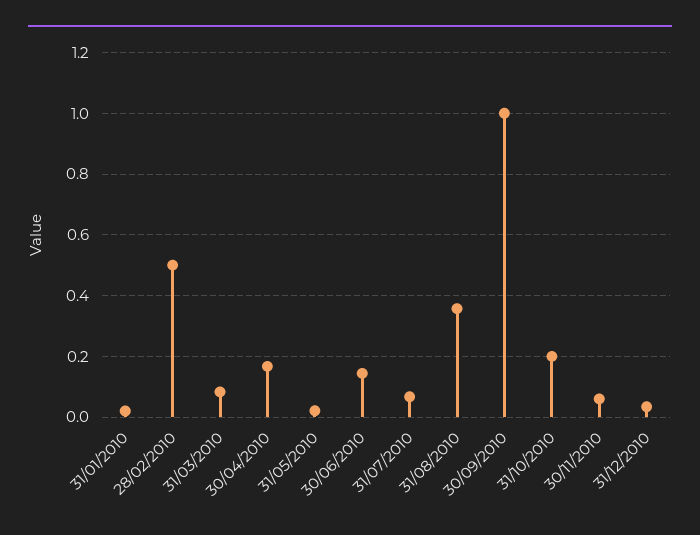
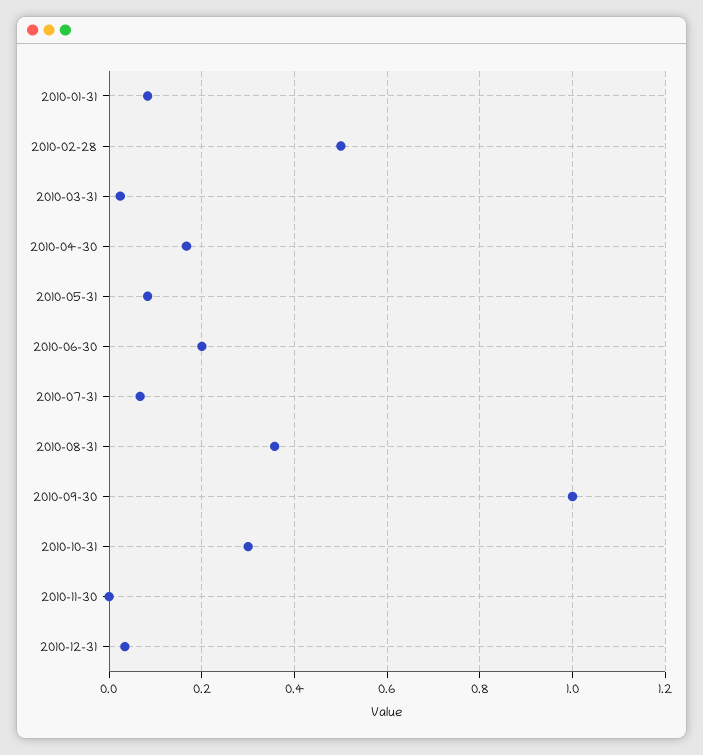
31/01/2010: 0.02 -> 0.08
31/03/2010: 0.08 -> 0.02
31/05/2010: 0.02 -> 0.08
30/06/2010: 0.14 -> 0.2
31/10/2010: 0.2 -> 0.3
30/11/2010: 0.06 -> 0

